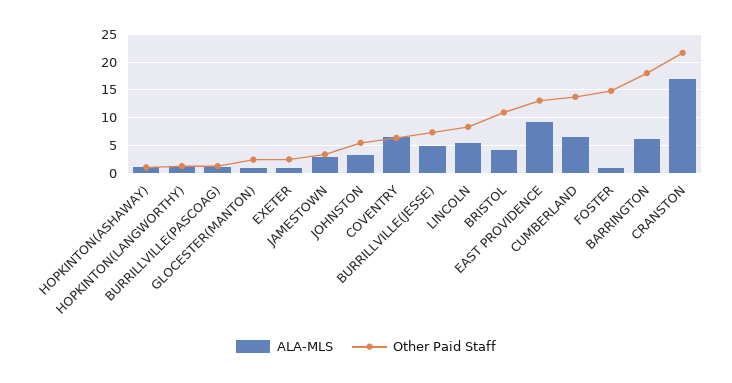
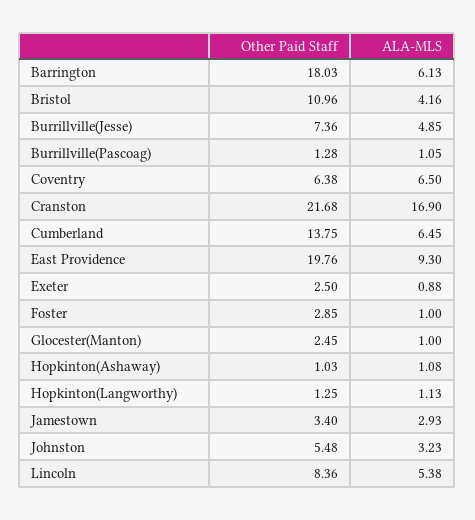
Other Paid Staff, EAST PROVIDENCE: 12.5 -> 19.76
Other Paid Staff, FOSTER: 15 -> 2.85

